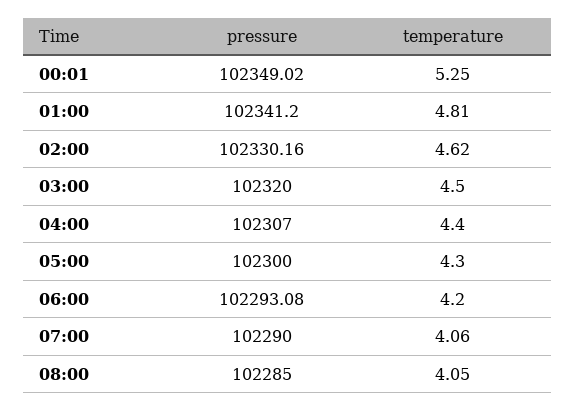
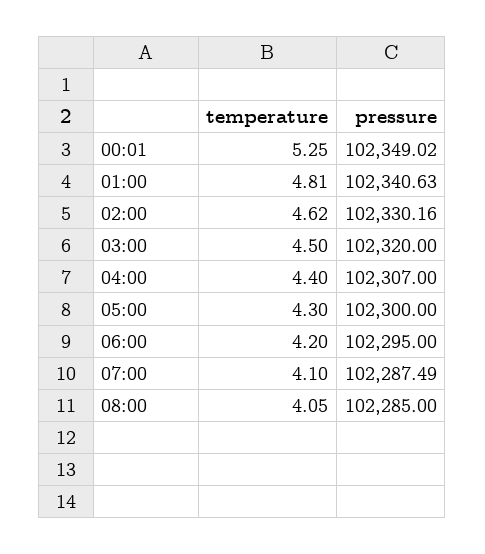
pressure, 01:00: 102341.2 -> 102340.63
pressure, 06:00: 102293.08 -> 102295
pressure, 07:00: 102290 -> 102287.49
temperature, 07:00: 4.06 -> 4.1

